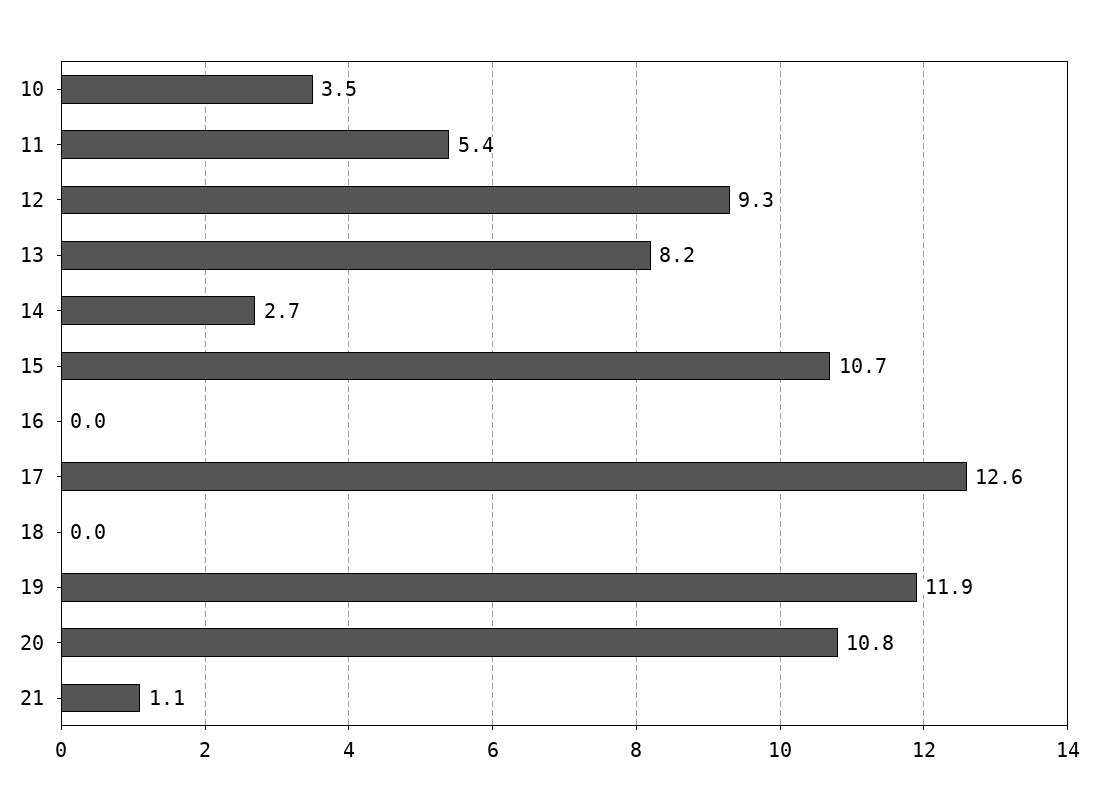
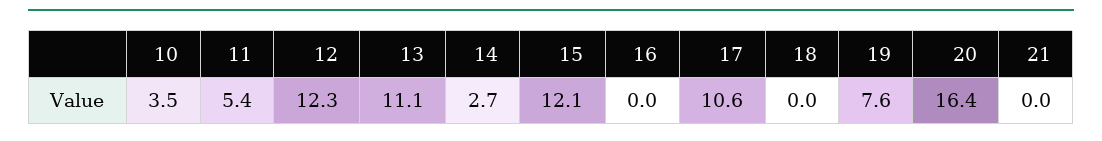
12: 9.3 -> 12.3
13: 8.2 -> 11.1
15: 10.7 -> 12.1
17: 12.6 -> 10.6
19: 11.9 -> 7.6
20: 10.8 -> 16.4
21: 1.1 -> 0

